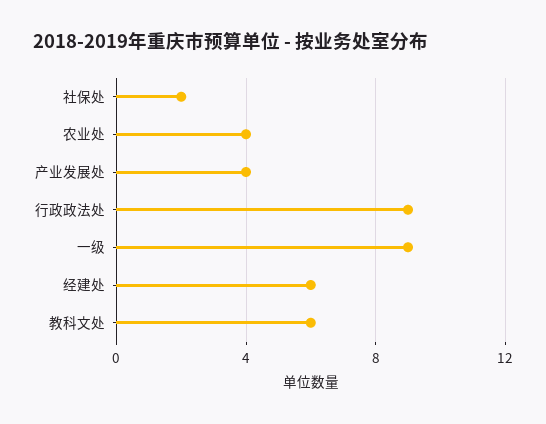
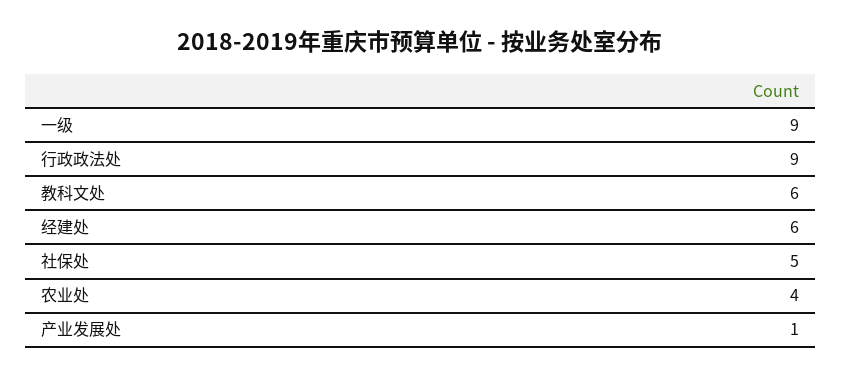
社保处: 2 -> 5
产业发展处: 4 -> 1

